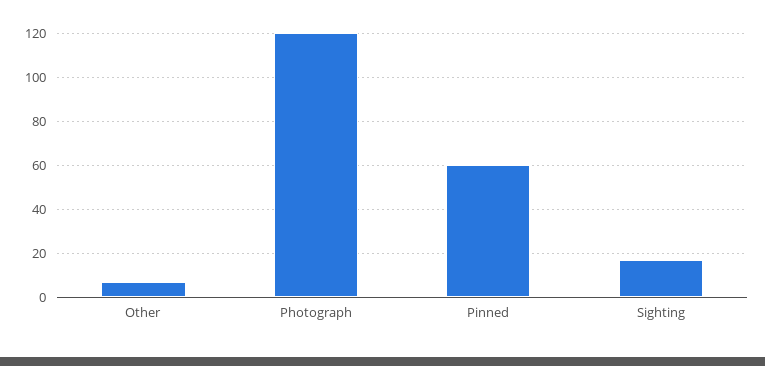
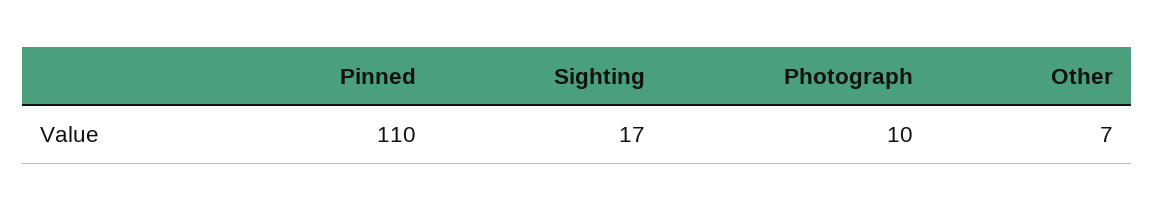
Photograph: 120 -> 10
Pinned: 60 -> 110

